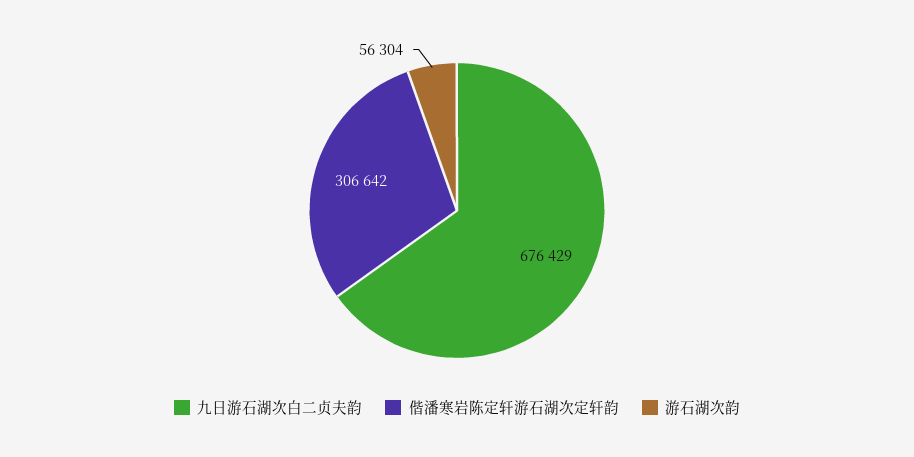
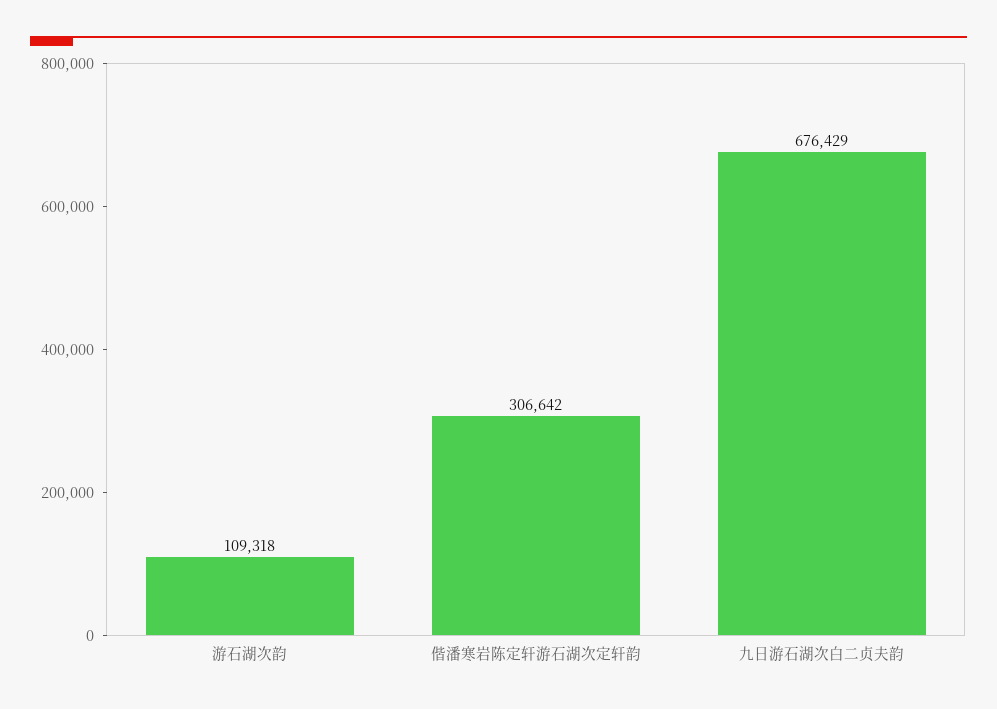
游石湖次韵: 56304 -> 109318

